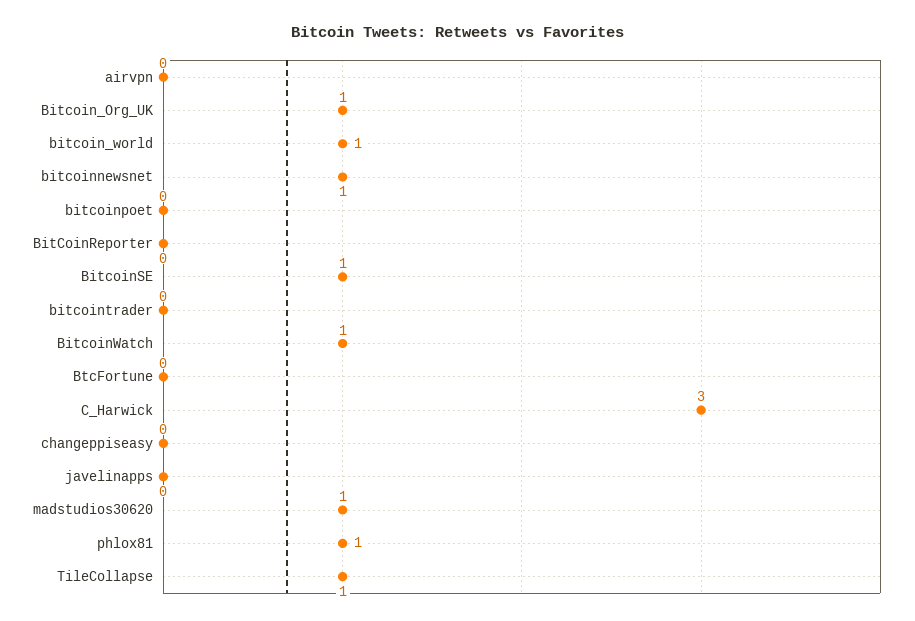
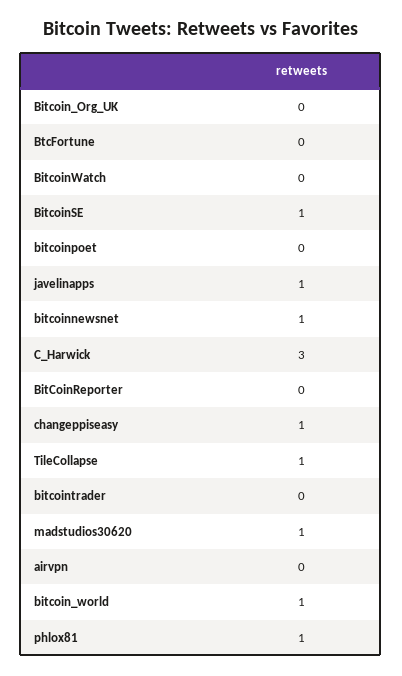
Bitcoin_Org_UK: 1 -> 0
BitcoinWatch: 1 -> 0
changeppiseasy: 0 -> 1
javelinapps: 0 -> 1

